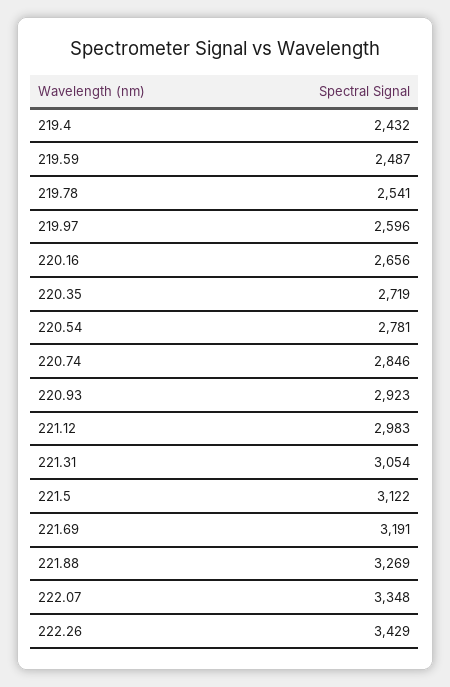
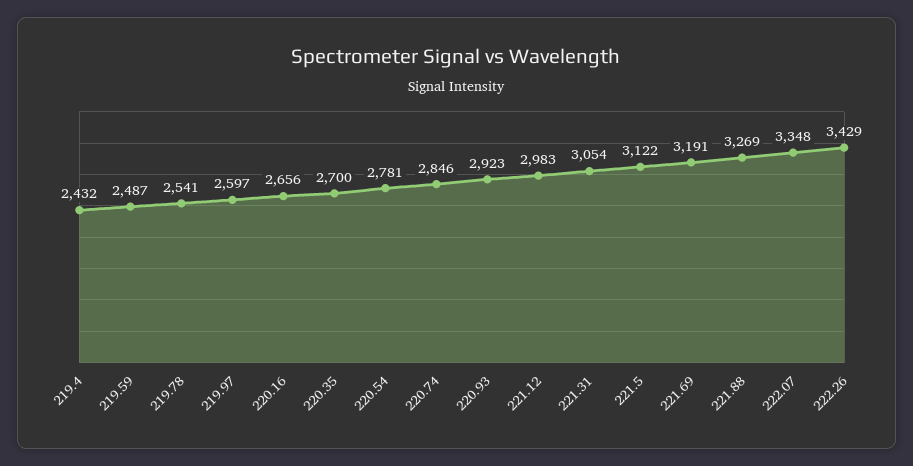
219.97: 2596 -> 2597
220.35: 2719 -> 2700

